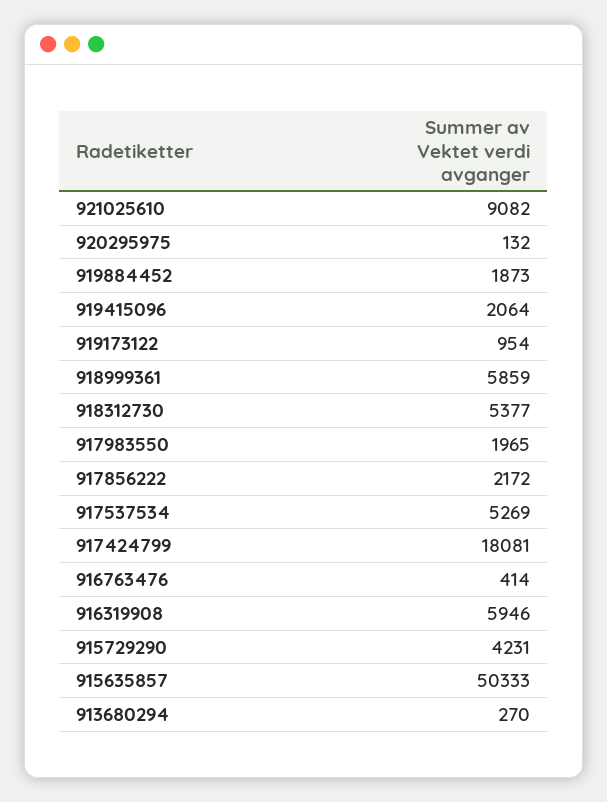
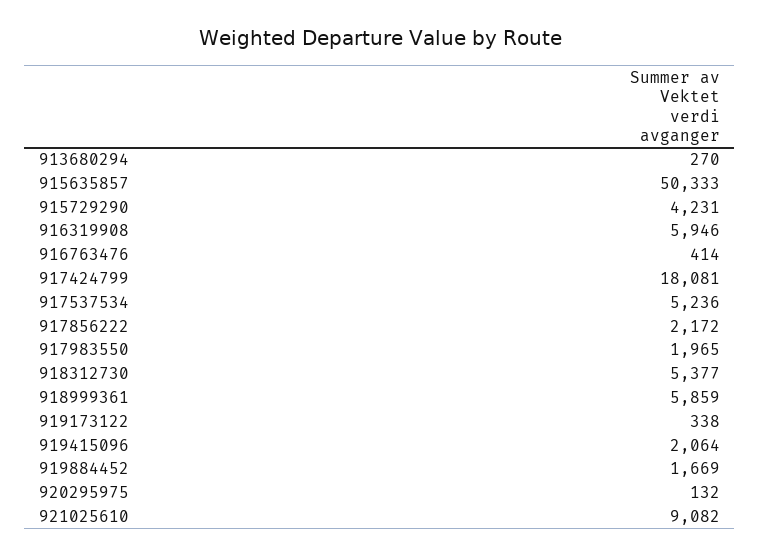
919884452: 1873 -> 1669
919173122: 954 -> 338
917537534: 5269 -> 5236

